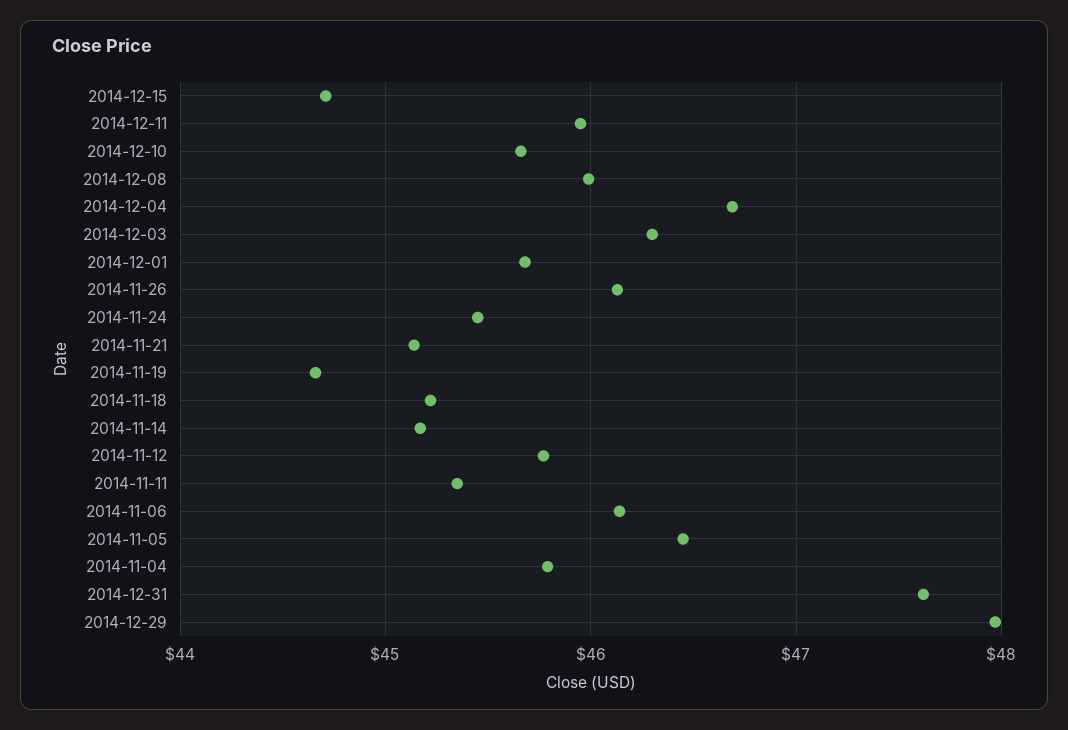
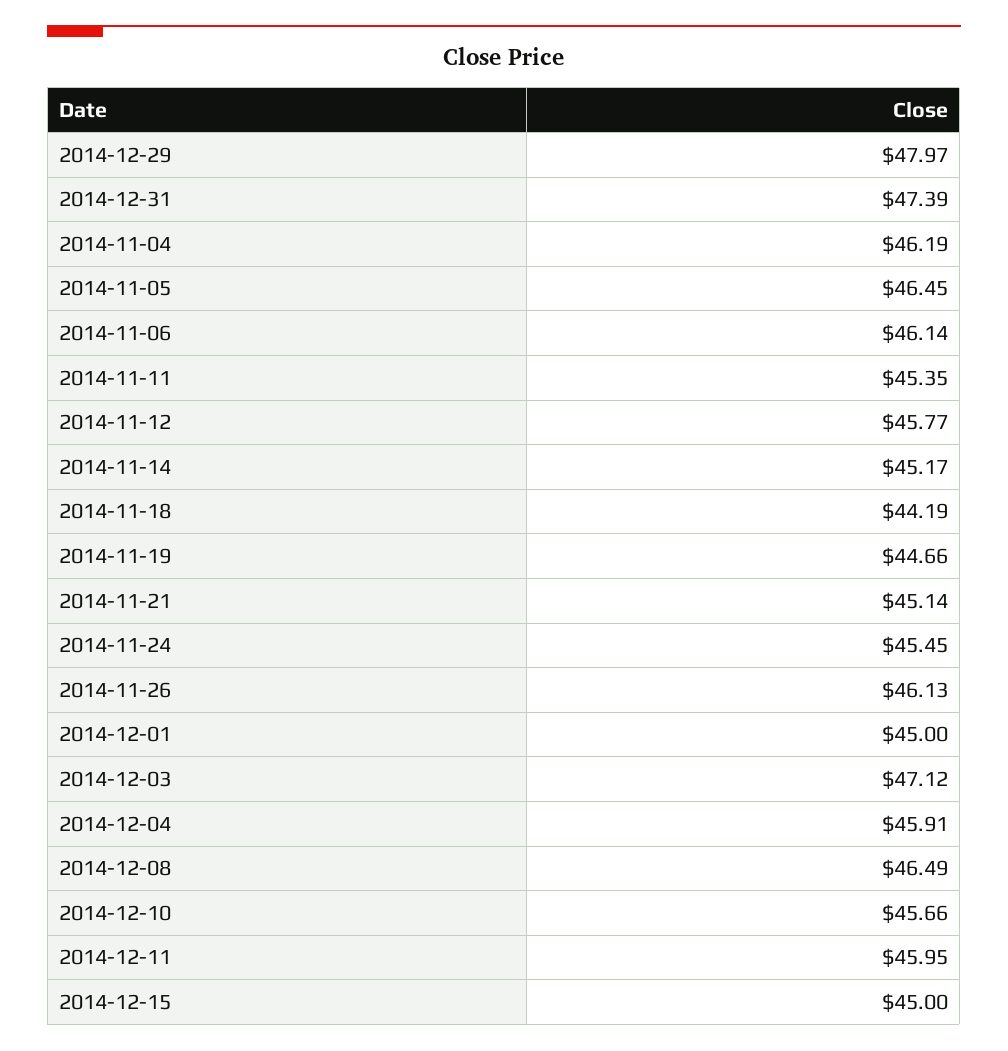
2014-12-15: 44.7 -> 45
2014-12-08: 46 -> 46.49
2014-12-04: 46.7 -> 45.91
2014-12-03: 46.3 -> 47.12
2014-12-01: 45.7 -> 45
2014-11-18: 45.2 -> 44.19
2014-11-04: 45.8 -> 46.19
2014-12-31: 47.6 -> 47.39

